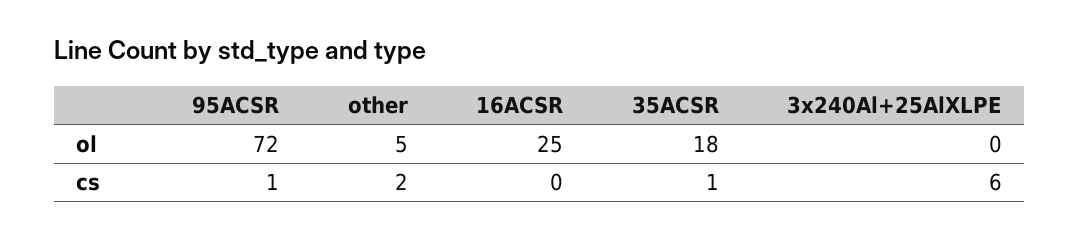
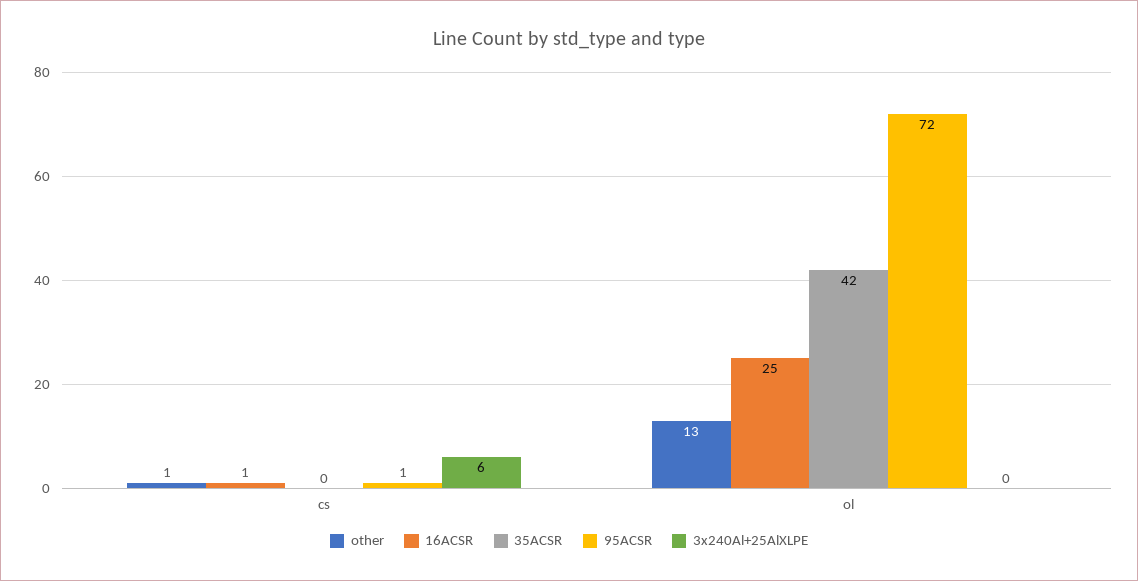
other, ol: 5 -> 13
35ACSR, ol: 18 -> 42
other, cs: 2 -> 1
16ACSR, cs: 0 -> 1
35ACSR, cs: 1 -> 0

